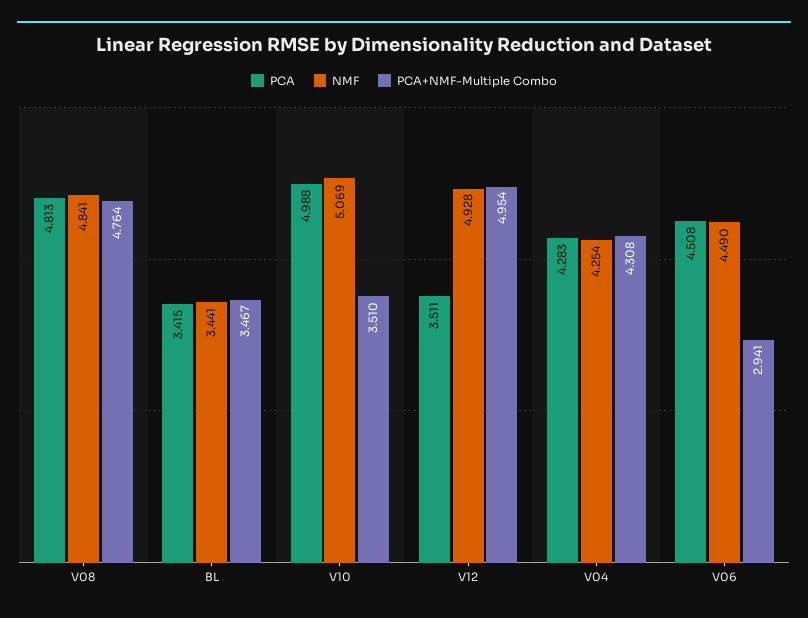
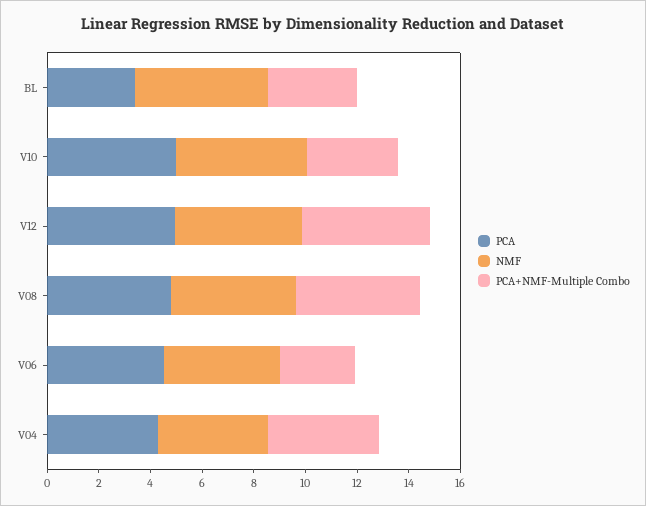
NMF, BL: 3.441 -> 5
PCA, V12: 3.511 -> 5

